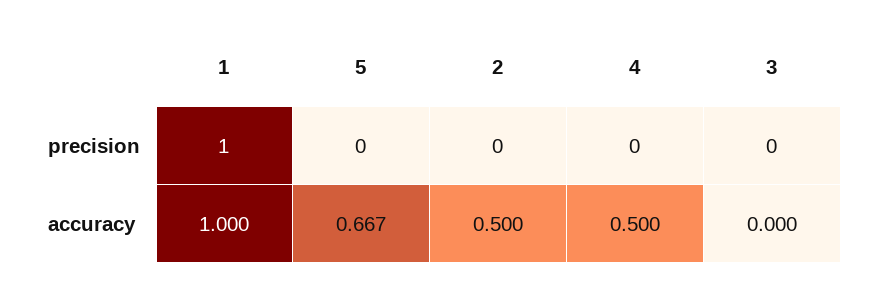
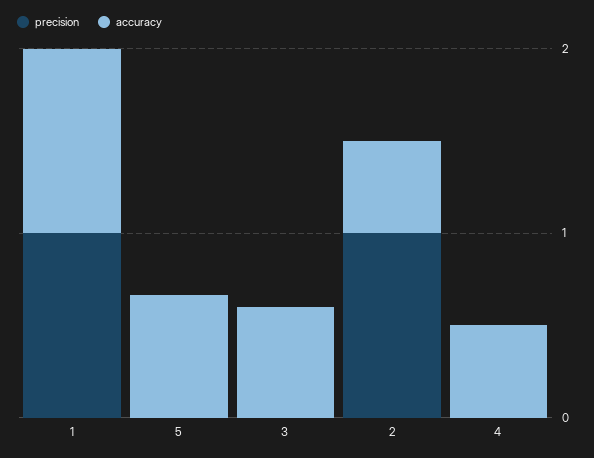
precision, 2: 0 -> 1
accuracy, 3: 0 -> 0.6

